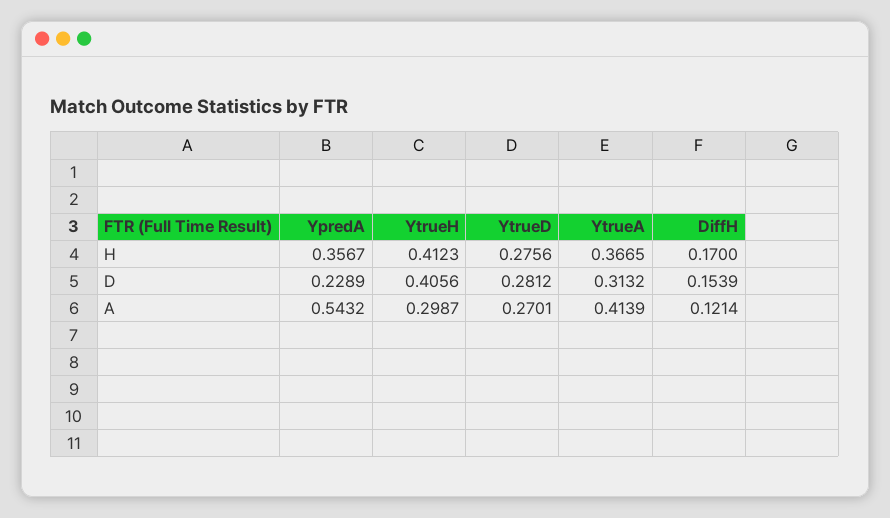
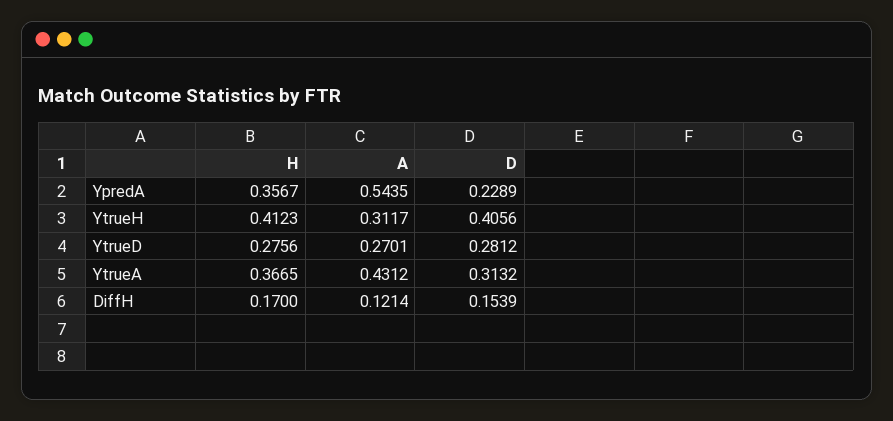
YpredA, A: 0.5432 -> 0.5435
YtrueH, A: 0.2987 -> 0.3117
YtrueA, A: 0.4139 -> 0.4312

